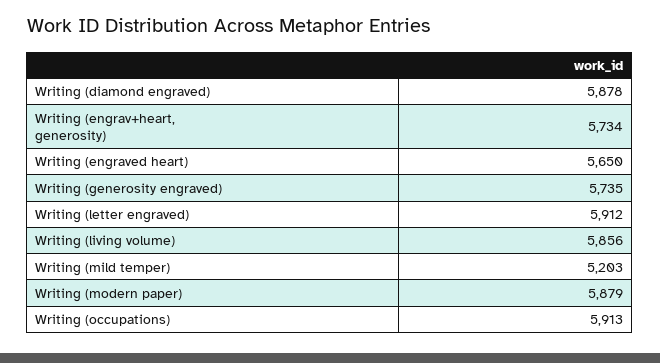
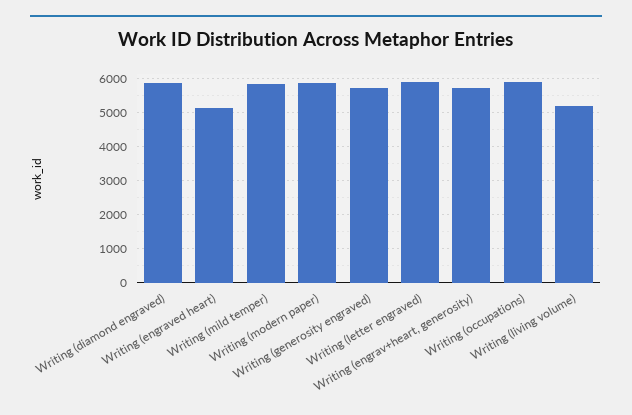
Writing (engraved heart): 5650 -> 5200
Writing (living volume): 5856 -> 5200
Writing (mild temper): 5203 -> 5800

